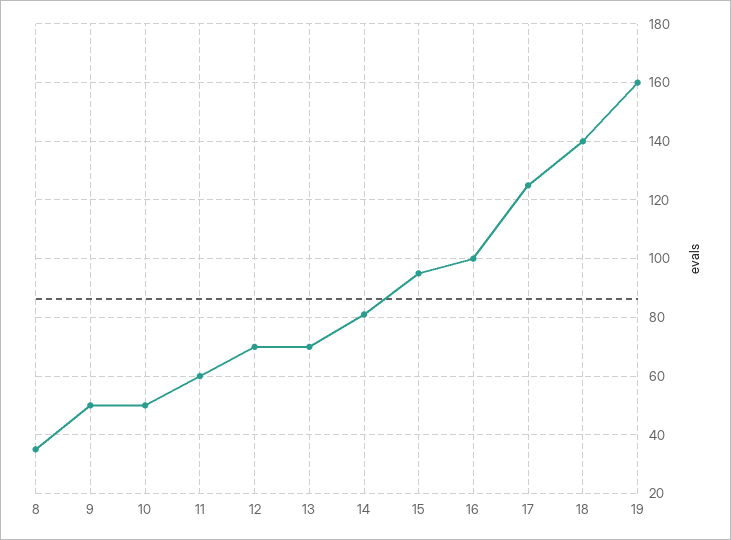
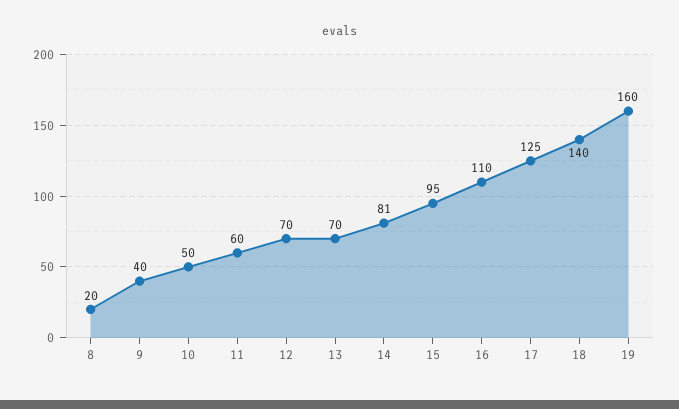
8: 35 -> 20
9: 50 -> 40
16: 100 -> 110

